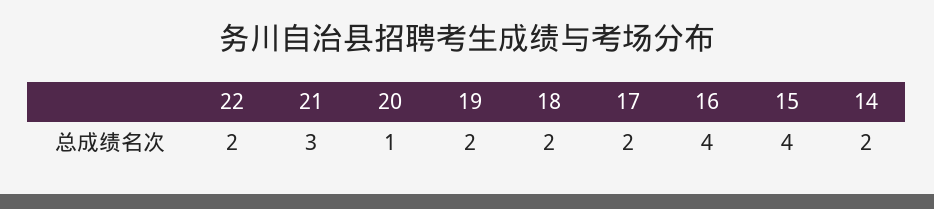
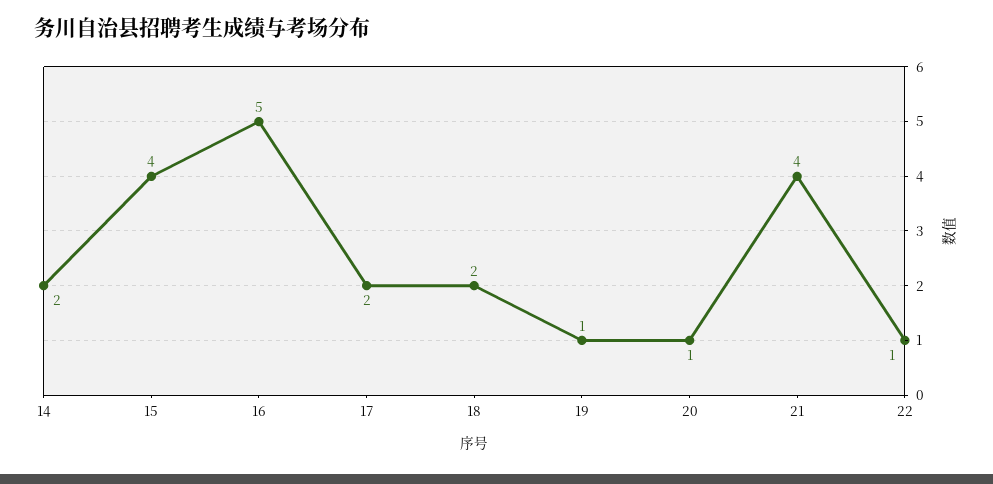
22: 2 -> 1
21: 3 -> 4
19: 2 -> 1
16: 4 -> 5

